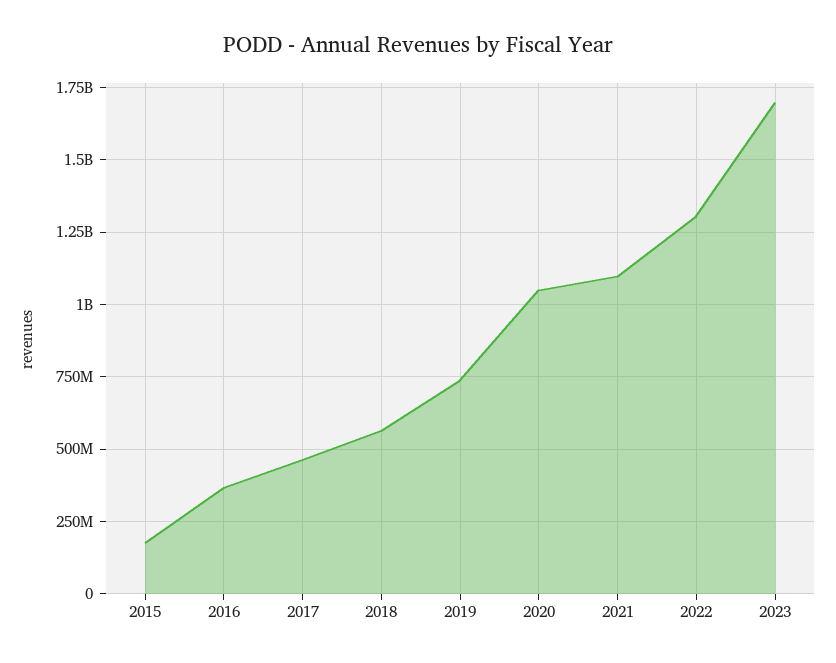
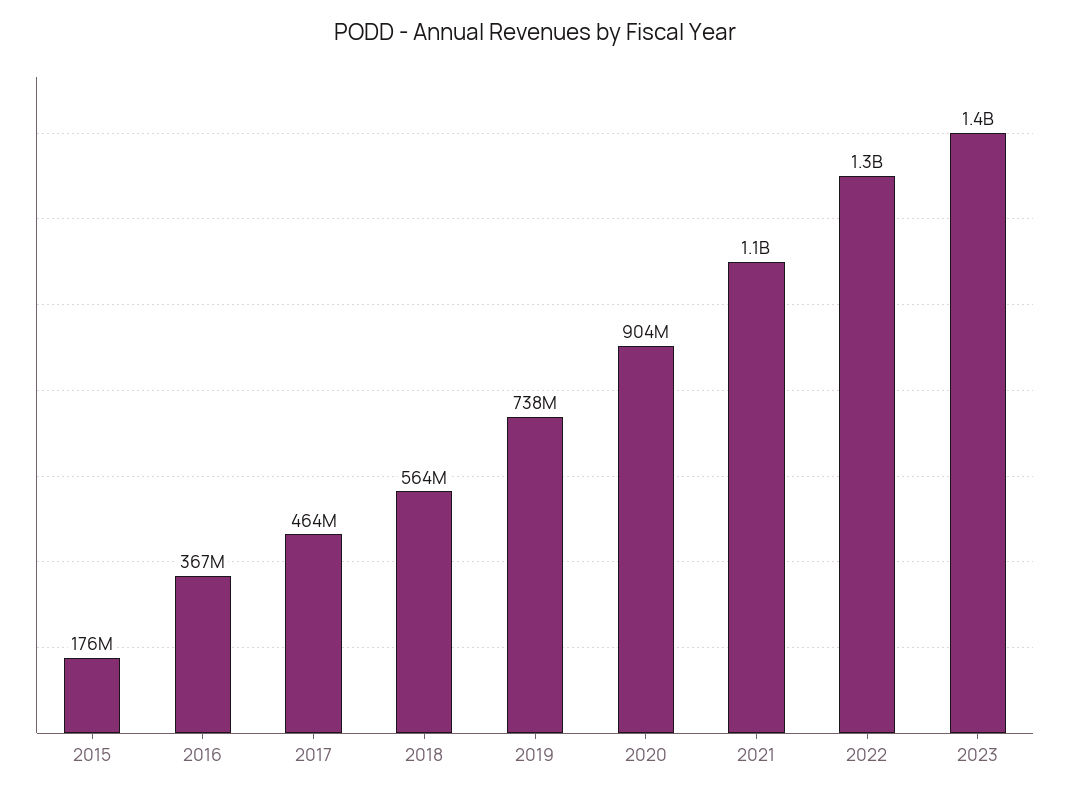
2020: 1050000000 -> 904000000
2023: 1700000000 -> 1400000000

